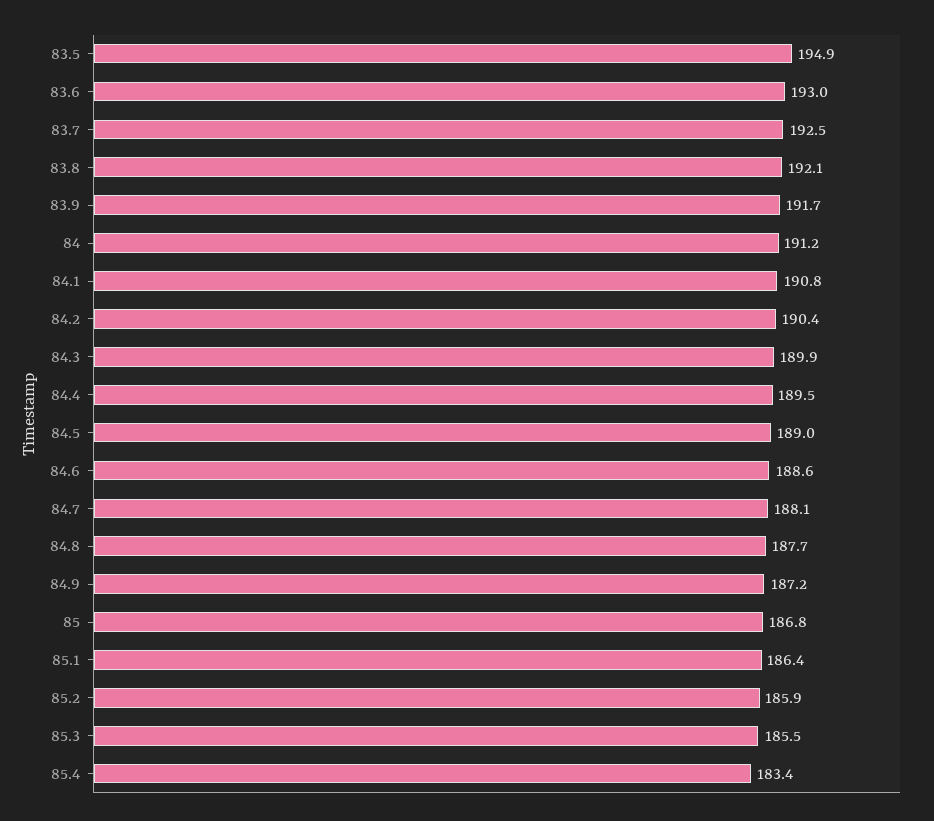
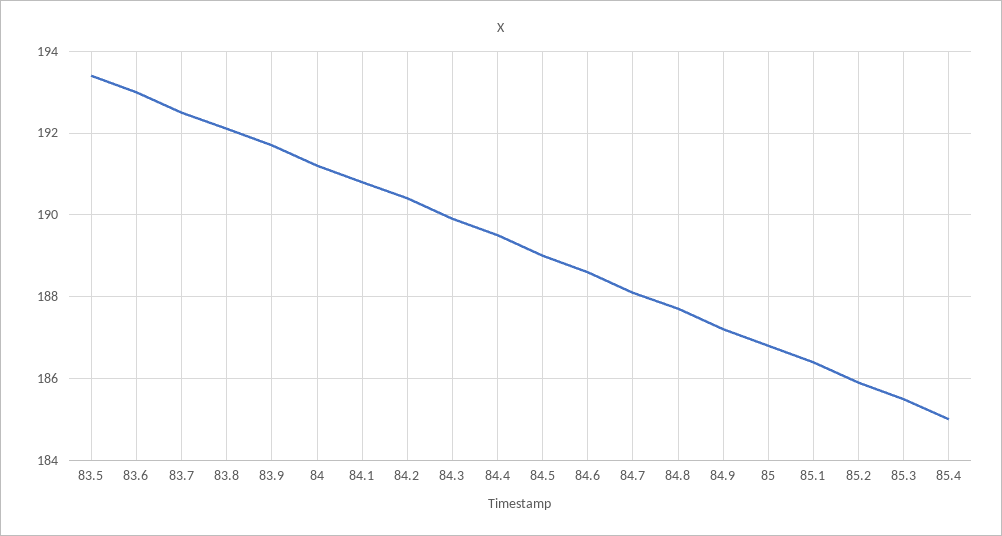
83.5: 194.9 -> 193.5
85.4: 183.4 -> 185

